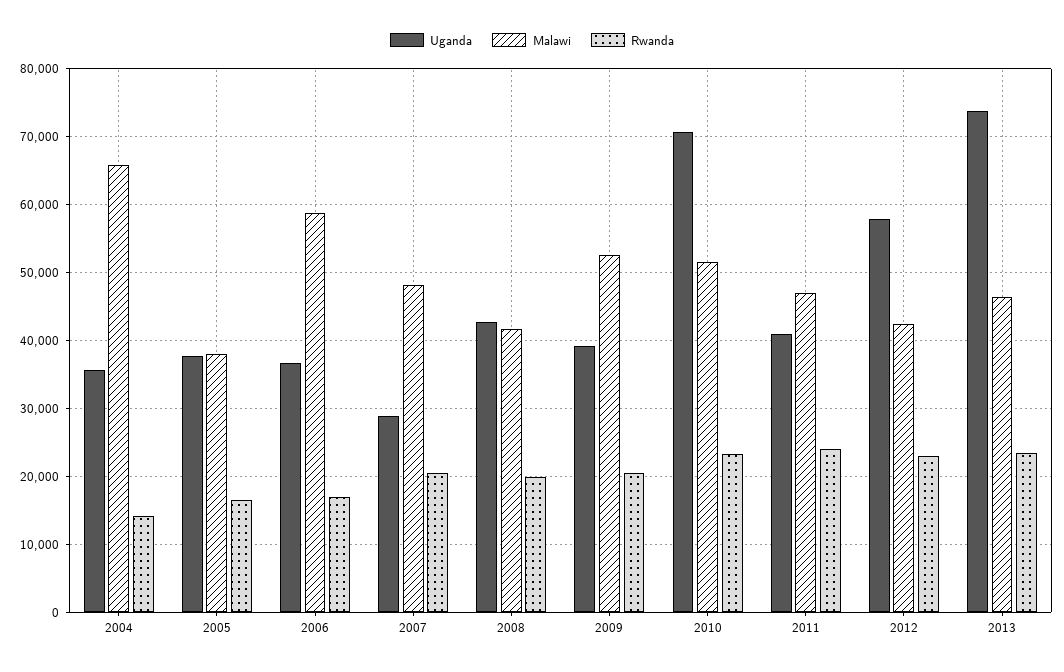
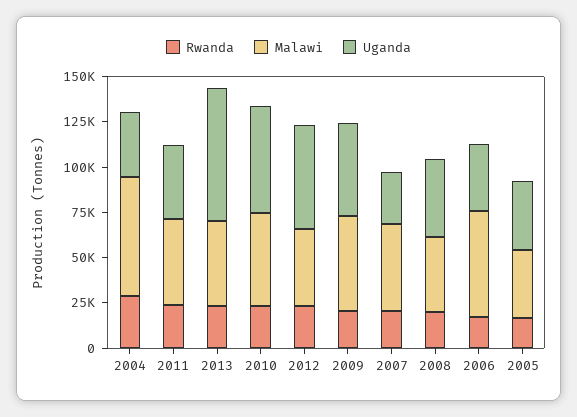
Rwanda, 2004: 14000 -> 30000
Uganda, 2009: 39000 -> 50000
Uganda, 2010: 71000 -> 60000

